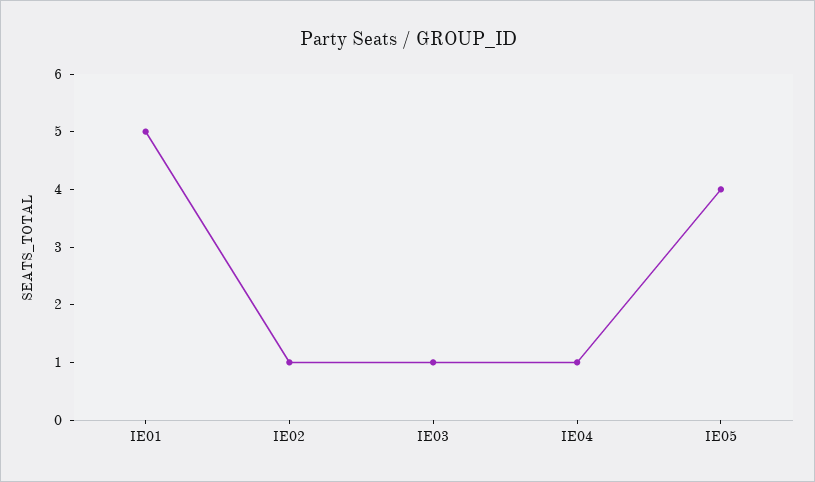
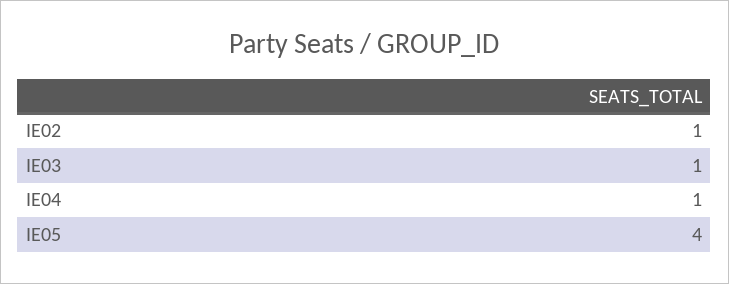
IE01: 5 -> none

